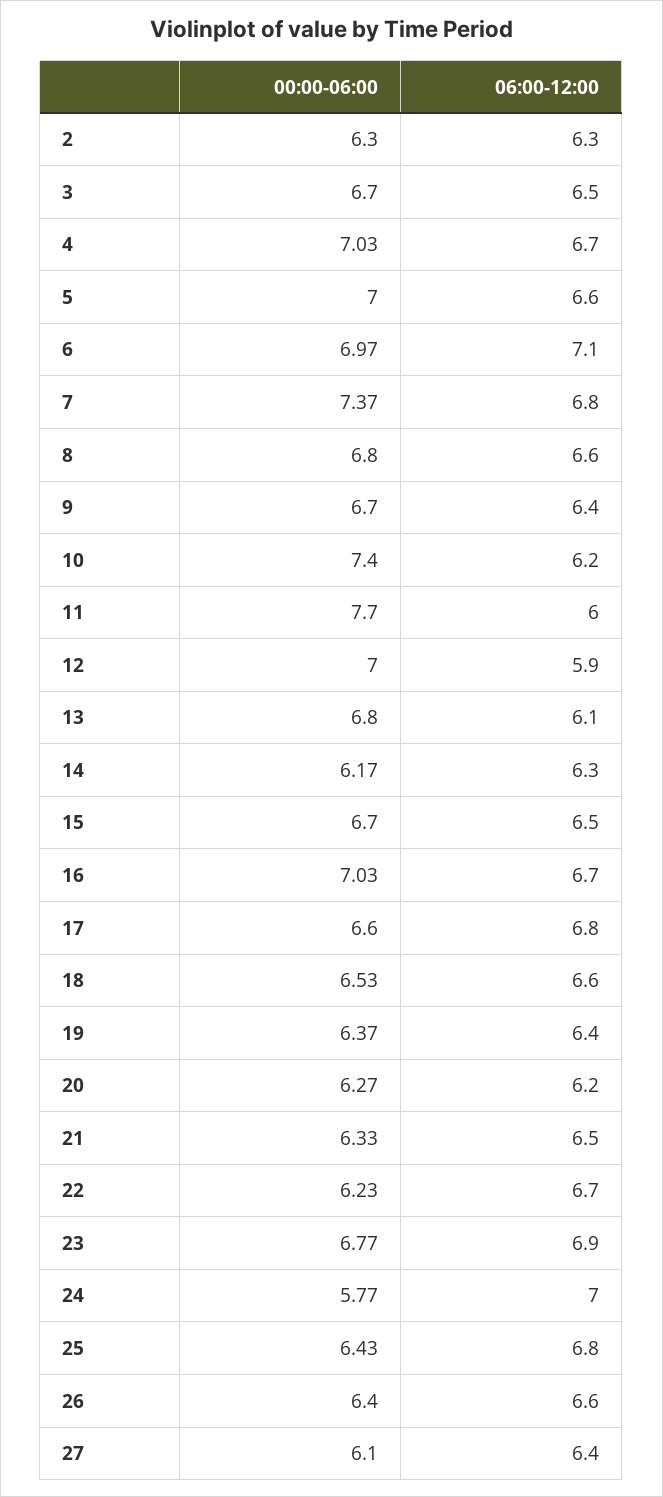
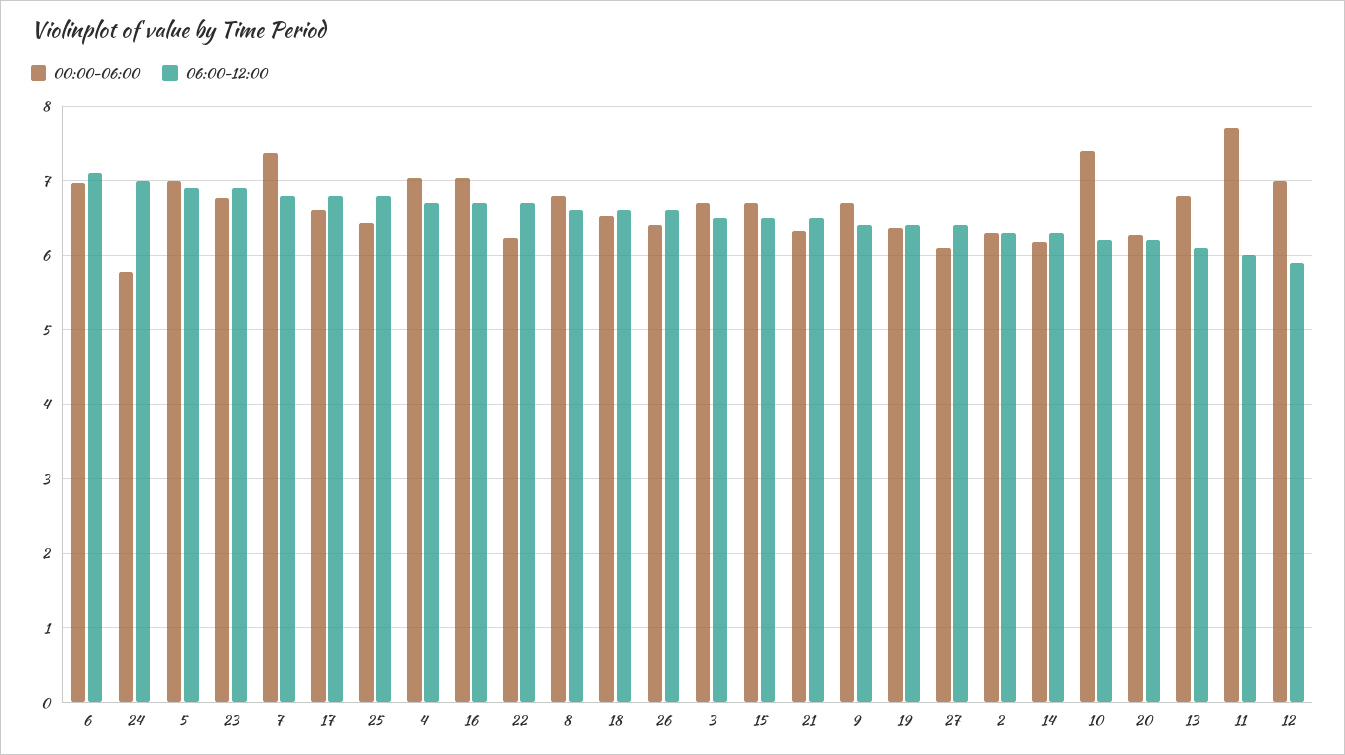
06:00-12:00, 5: 6.6 -> 6.9

